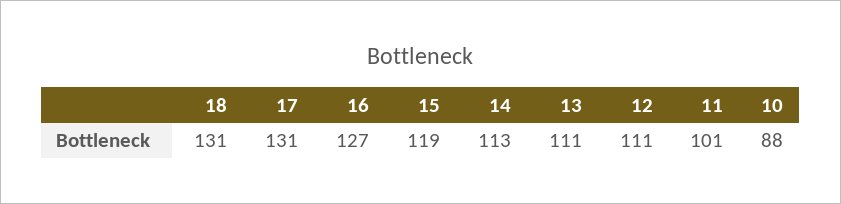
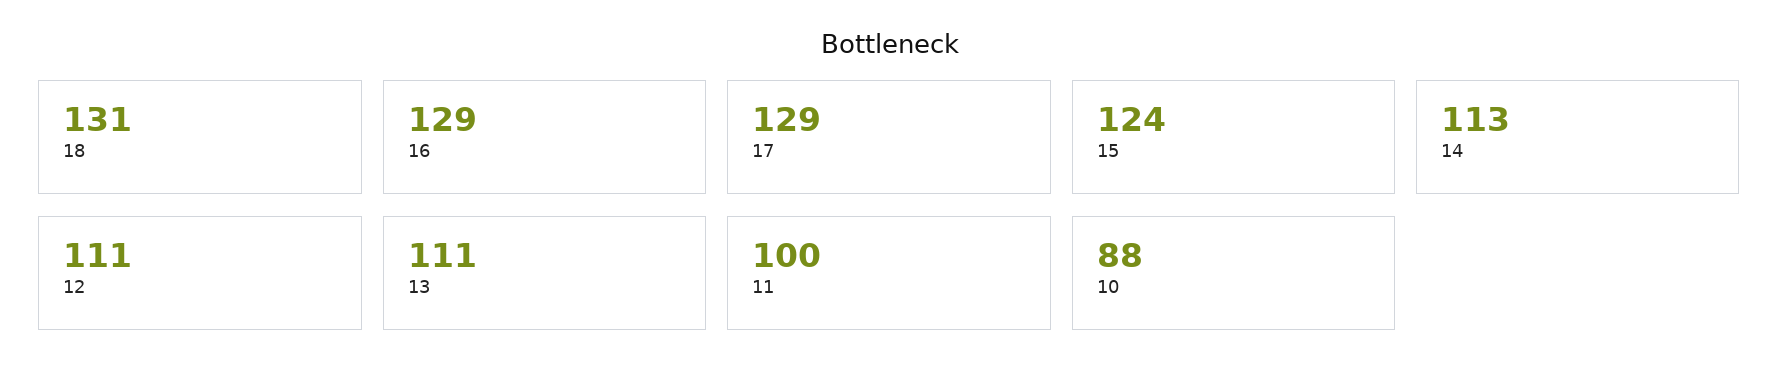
17: 131 -> 129
16: 127 -> 129
15: 119 -> 124
11: 101 -> 100

